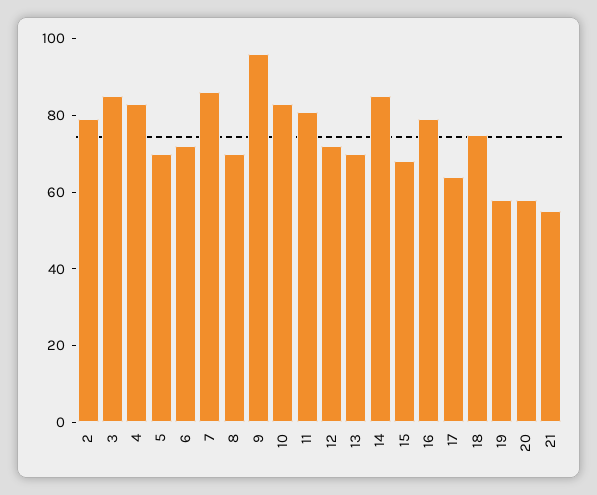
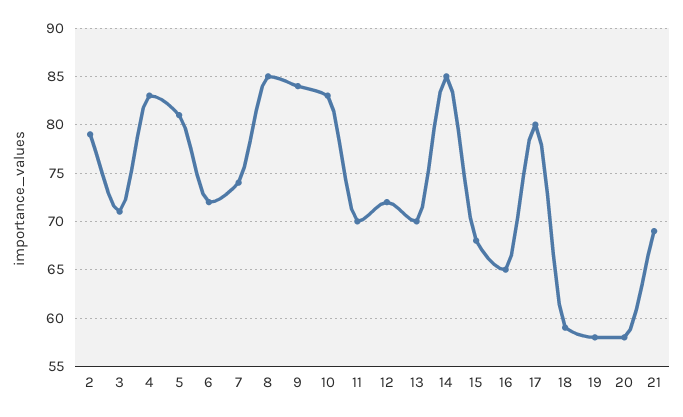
3: 85 -> 71
5: 70 -> 81
7: 85 -> 74
8: 70 -> 85
9: 95 -> 84
11: 80 -> 70
16: 80 -> 65
17: 65 -> 80
18: 75 -> 59
21: 55 -> 69

